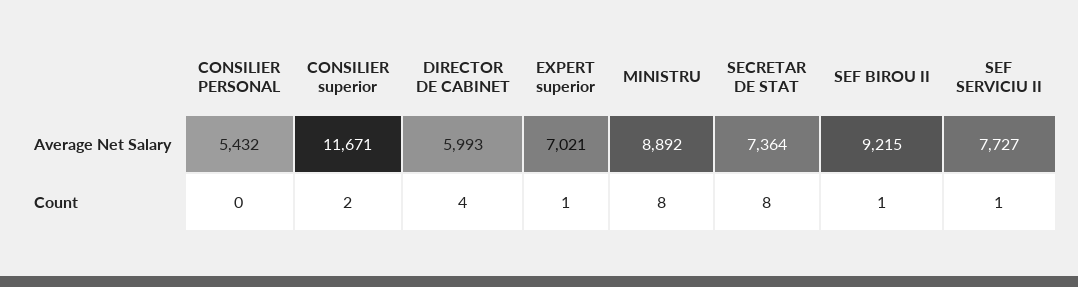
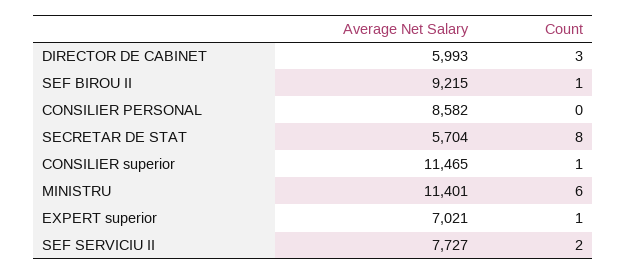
CONSILIER PERSONAL, Average Net Salary: 5432 -> 8582
CONSILIER superior, Average Net Salary: 11671 -> 11465
MINISTRU, Average Net Salary: 8892 -> 11401
SECRETAR DE STAT, Average Net Salary: 7364 -> 5704
CONSILIER superior, Count: 2 -> 1
DIRECTOR DE CABINET, Count: 4 -> 3
MINISTRU, Count: 8 -> 6
SEF SERVICIU II, Count: 1 -> 2

